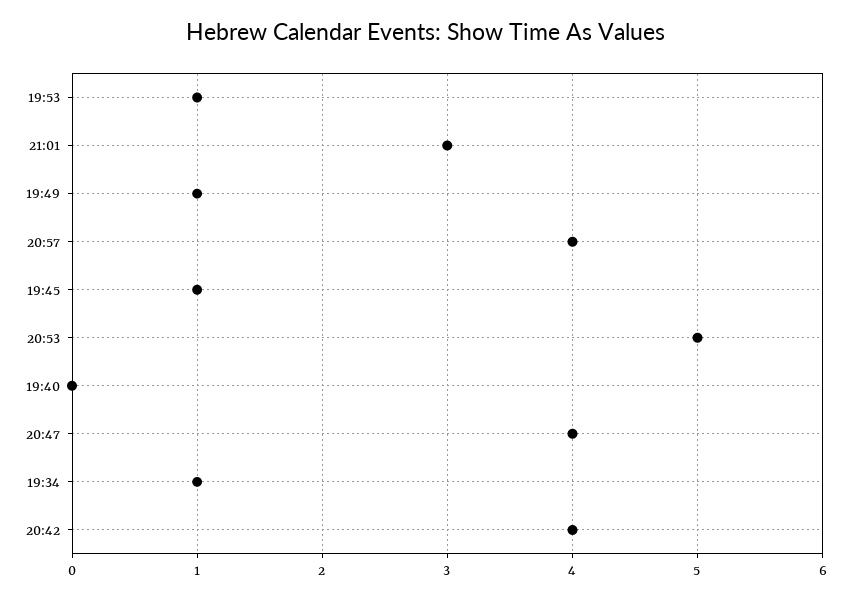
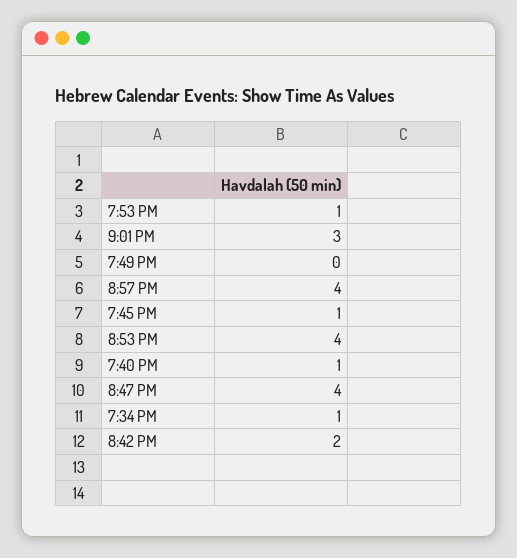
19:49: 1 -> 0
20:53: 5 -> 4
19:40: 0 -> 1
20:42: 4 -> 2

